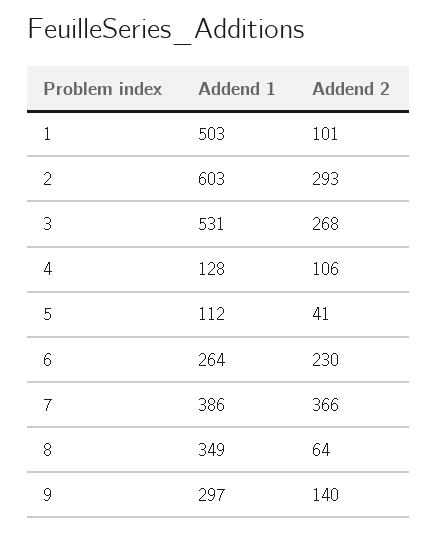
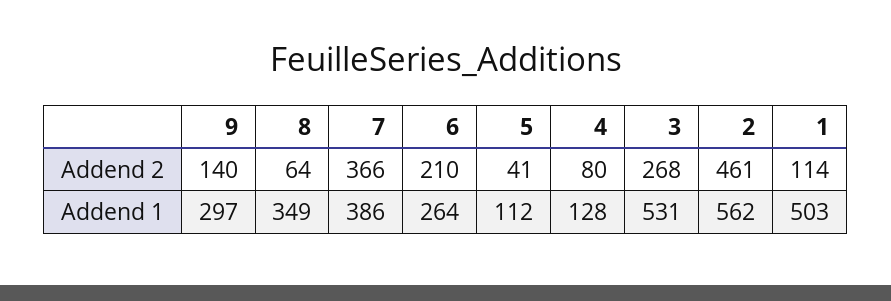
Addend 2, 1: 101 -> 114
Addend 1, 2: 603 -> 562
Addend 2, 2: 293 -> 461
Addend 2, 4: 106 -> 80
Addend 2, 6: 230 -> 210

